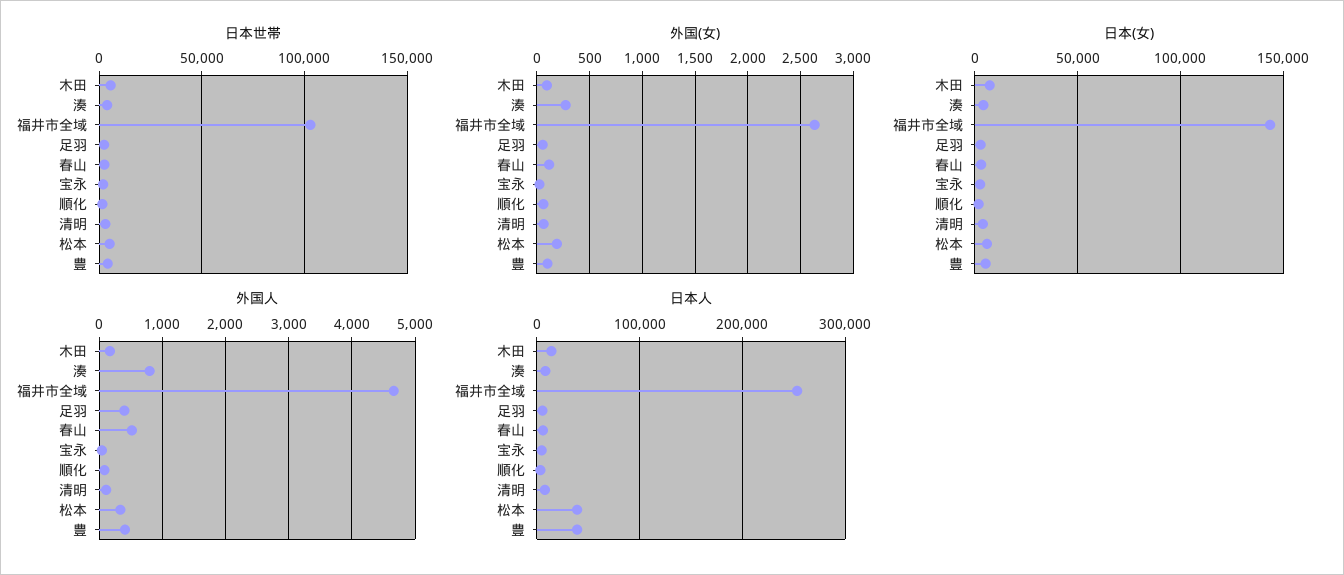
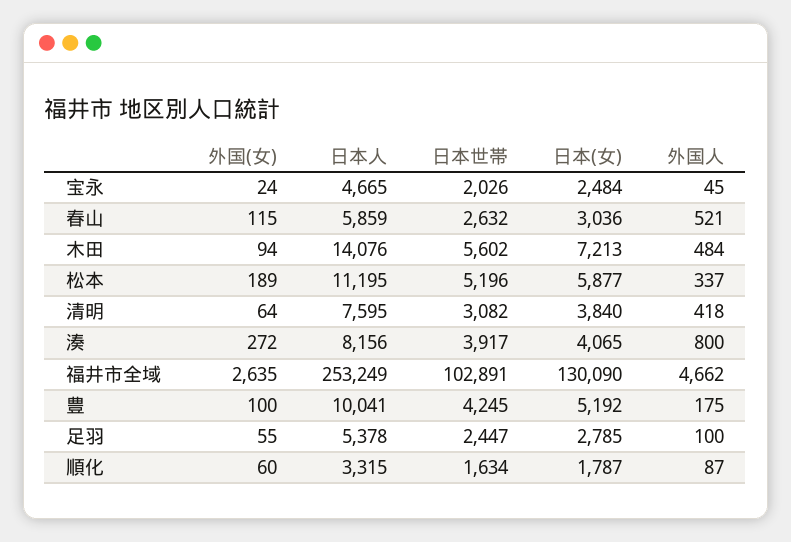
日本(女), 福井市全域: 145000 -> 130090
外国人, 木田: 200 -> 484
外国人, 足羽: 400 -> 100
外国人, 清明: 100 -> 418
外国人, 豊: 400 -> 175
日本人, 松本: 40000 -> 11195
日本人, 豊: 40000 -> 10041

